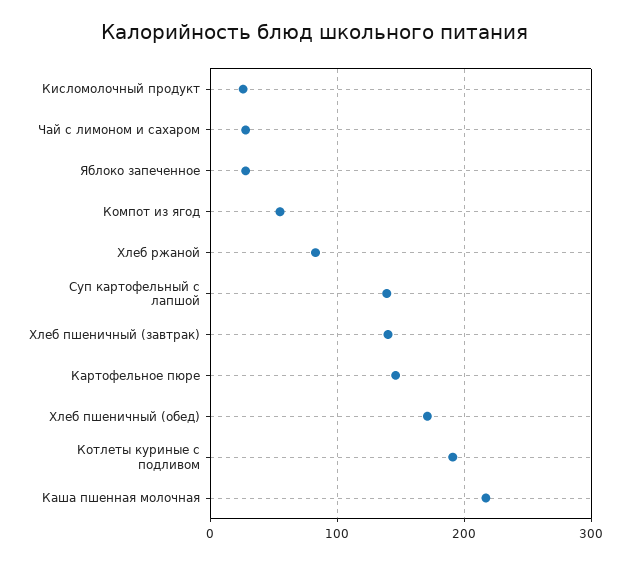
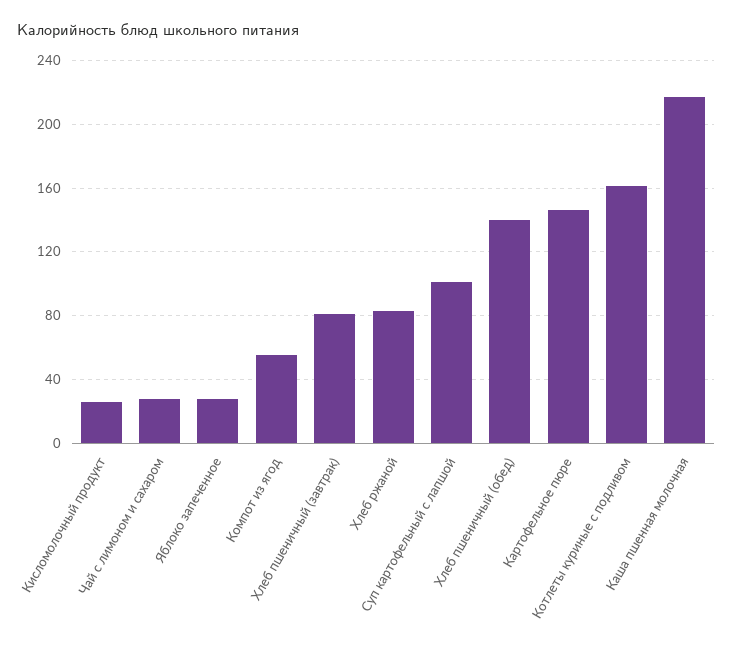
Суп картофельный с лапшой: 140 -> 100
Хлеб пшеничный (завтрак): 140 -> 80
Хлеб пшеничный (обед): 170 -> 140
Котлеты куриные с подливом: 190 -> 160

